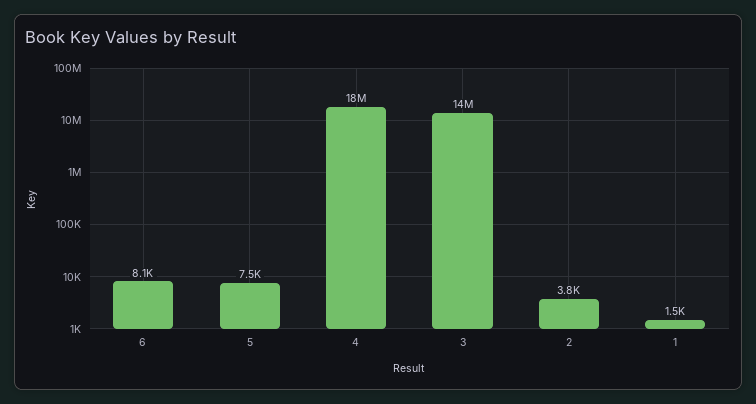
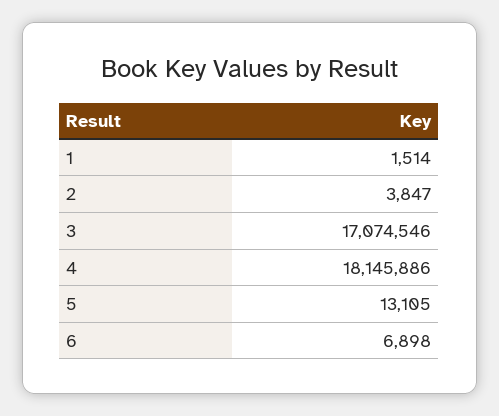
6: 8100 -> 6898
5: 7500 -> 13105
3: 14000000 -> 17074546

